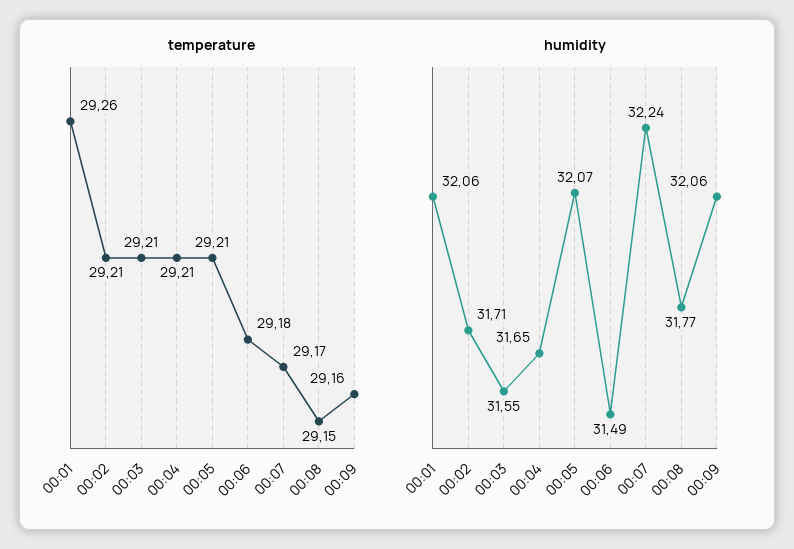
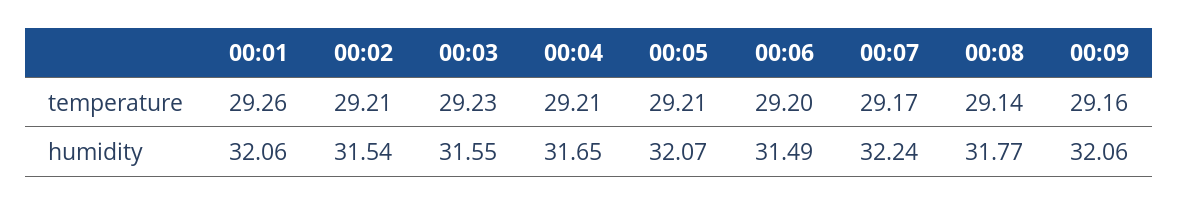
temperature, 00:03: 29.21 -> 29.23
temperature, 00:06: 29.18 -> 29.2
temperature, 00:08: 29.15 -> 29.14
humidity, 00:02: 31.71 -> 31.54

